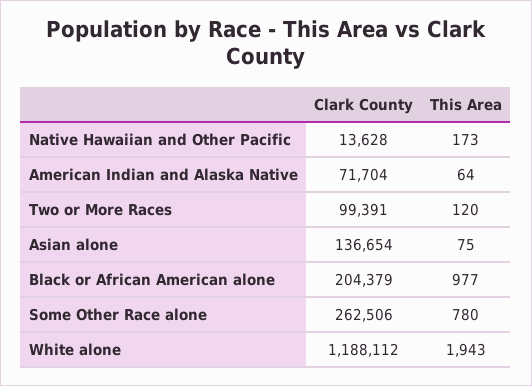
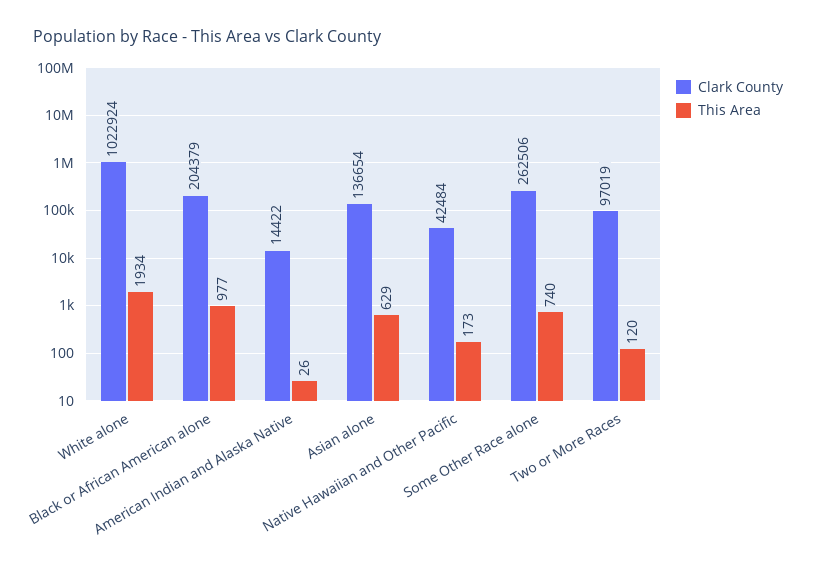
Clark County, Native Hawaiian and Other Pacific: 13628 -> 42484
Clark County, American Indian and Alaska Native: 71704 -> 14422
This Area, American Indian and Alaska Native: 64 -> 26
Clark County, Two or More Races: 99391 -> 97019
This Area, Asian alone: 75 -> 629
This Area, Some Other Race alone: 780 -> 740
Clark County, White alone: 1188112 -> 1022924
This Area, White alone: 1943 -> 1934

